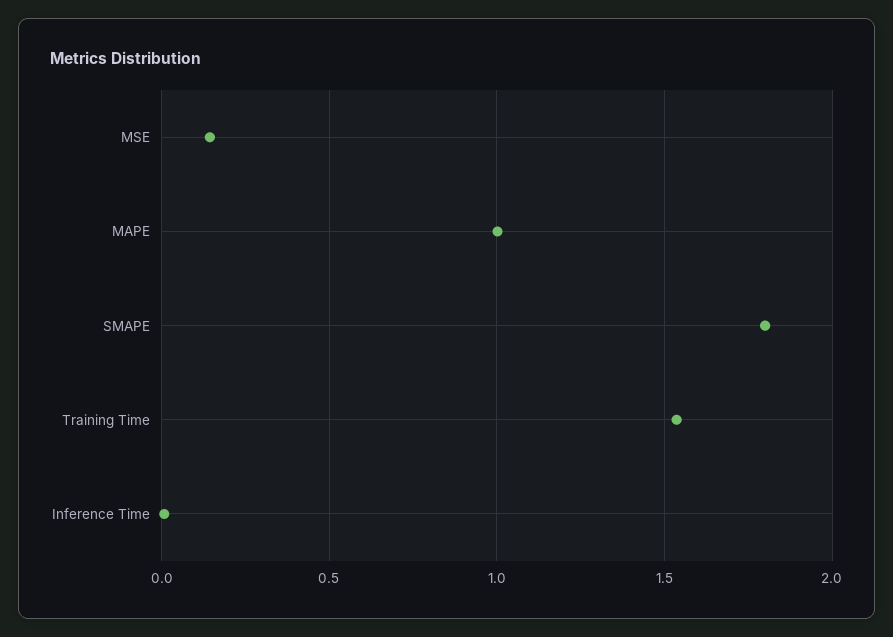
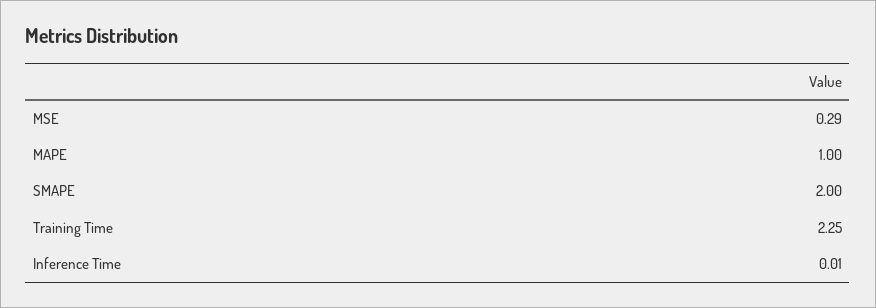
MSE: 0.15 -> 0.29
SMAPE: 1.8 -> 2
Training Time: 1.55 -> 2.25

